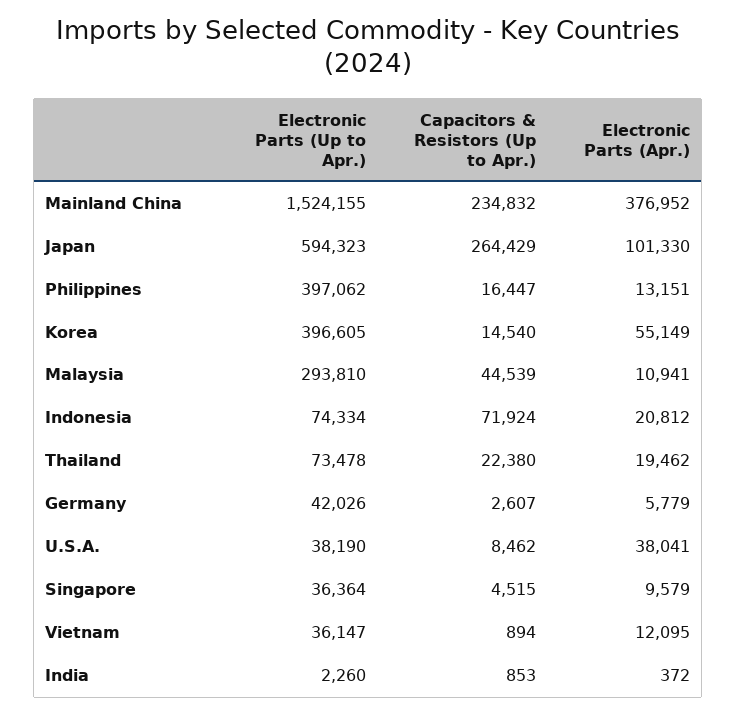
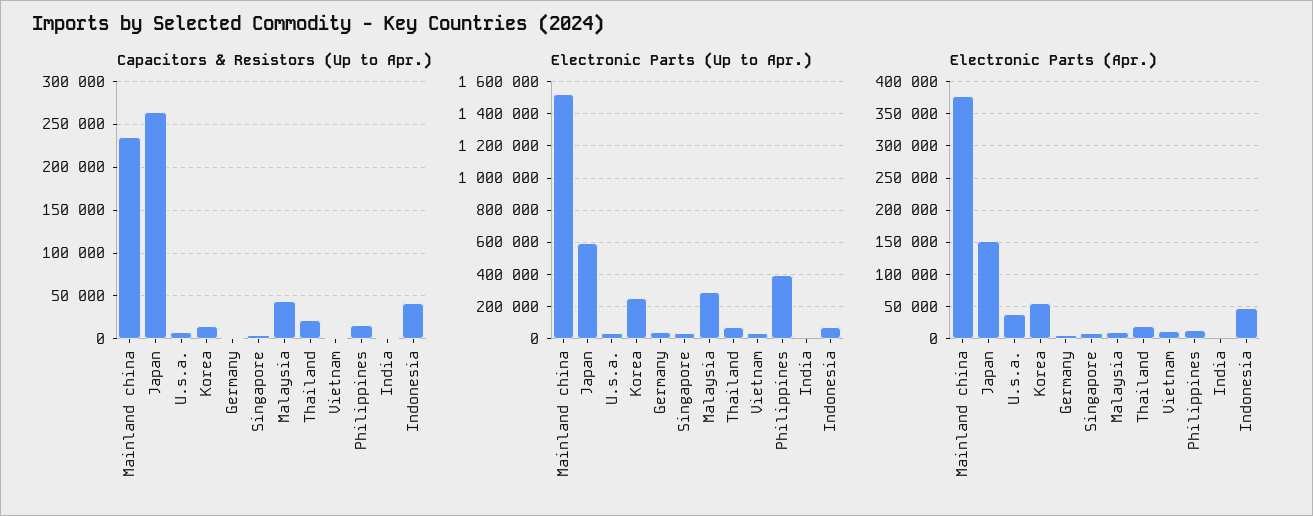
Electronic Parts (Apr.), Japan: 101330 -> 150000
Electronic Parts (Up to Apr.), Korea: 396605 -> 250000
Capacitors & Resistors (Up to Apr.), Indonesia: 71924 -> 40000
Electronic Parts (Apr.), Indonesia: 20812 -> 50000

